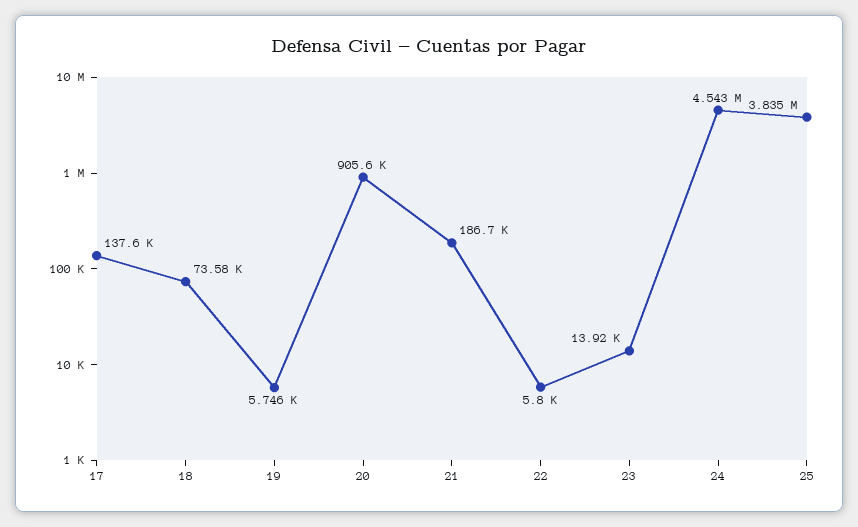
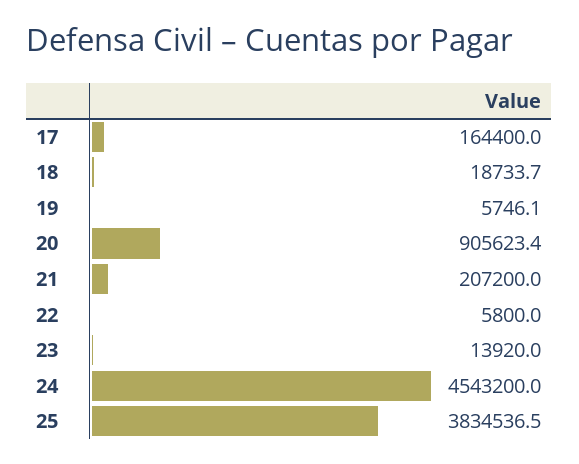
17: 137600 -> 164400
18: 73580 -> 18733.7
21: 186700 -> 207200

